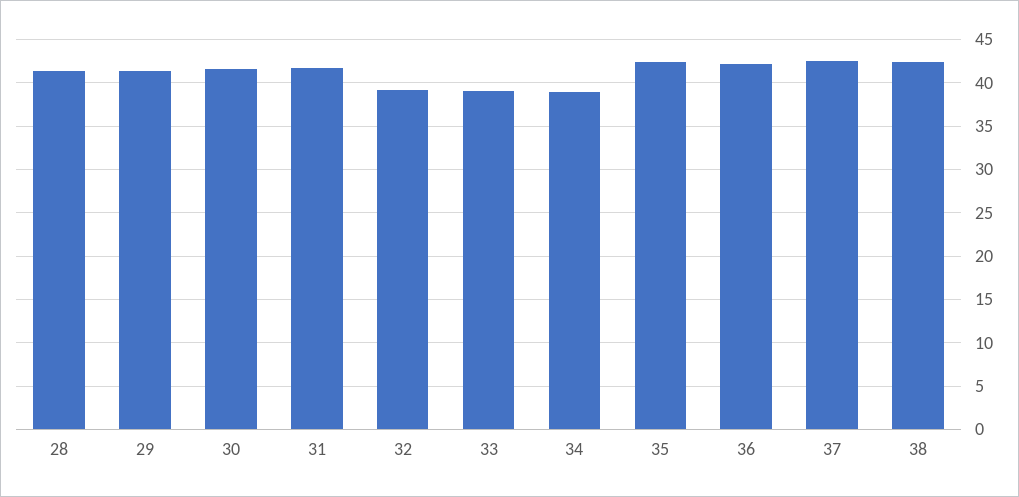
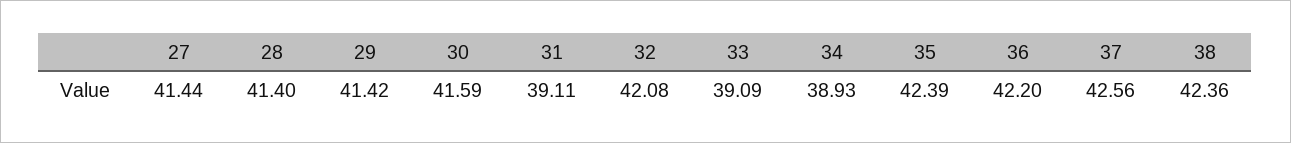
31: 42 -> 39.11
32: 39 -> 42.08
27: none -> 41.44

